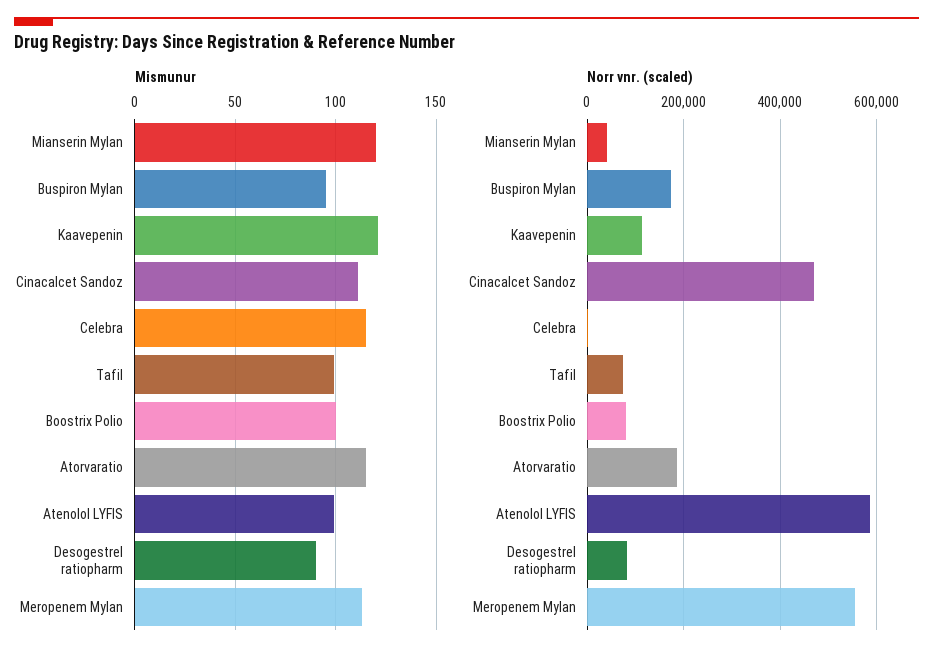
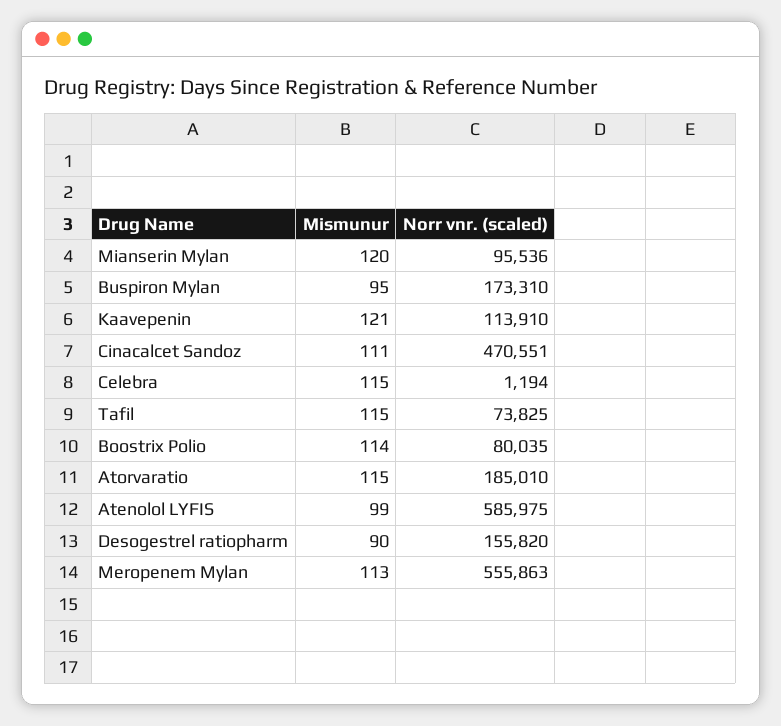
Mismunur, Tafil: 100 -> 115
Mismunur, Boostrix Polio: 100 -> 114
Norr vnr. (scaled), Mianserin Mylan: 40000 -> 95536
Norr vnr. (scaled), Desogestrel ratiopharm: 80000 -> 155820

